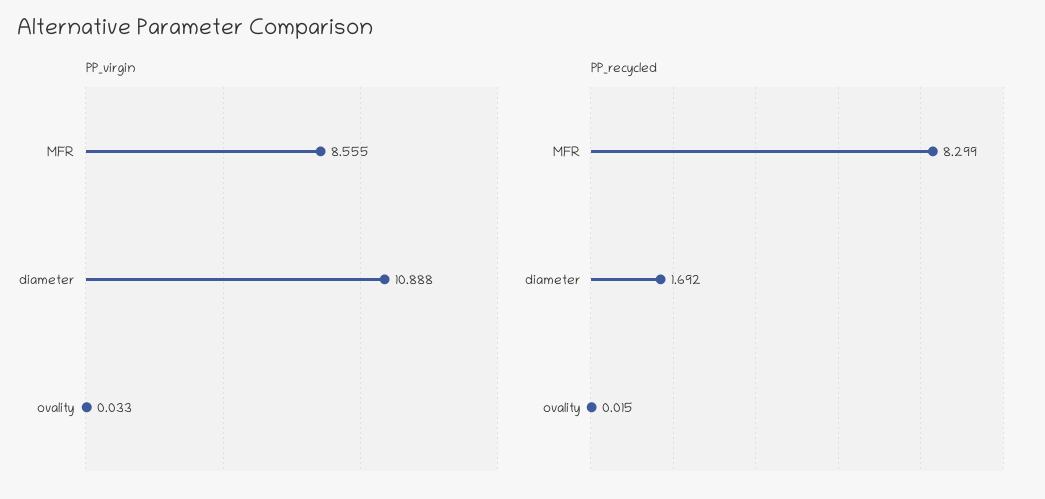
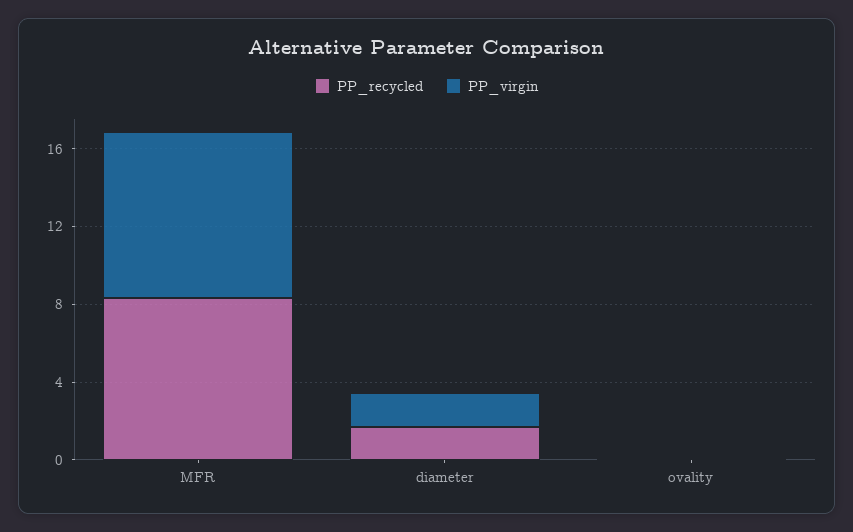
PP_virgin, diameter: 10.888 -> 2

